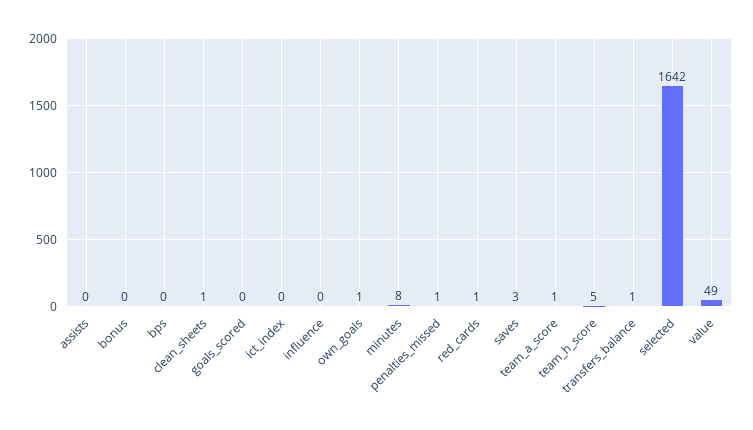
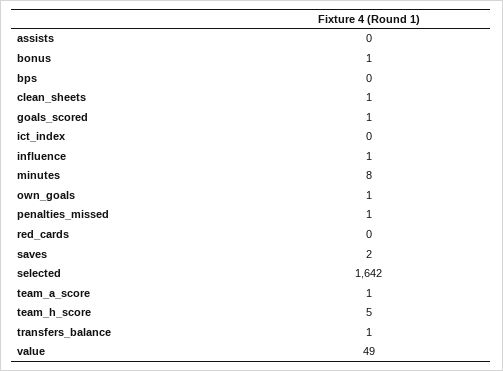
bonus: 0 -> 1
goals_scored: 0 -> 1
influence: 0 -> 1
red_cards: 1 -> 0
saves: 3 -> 2

